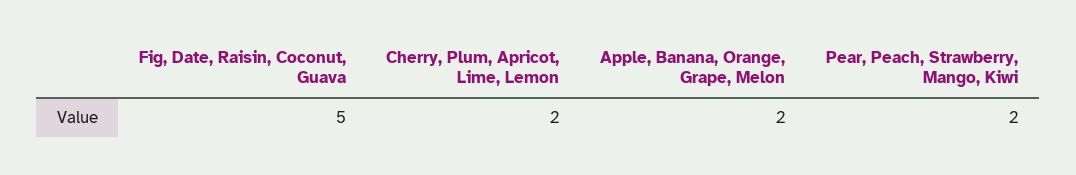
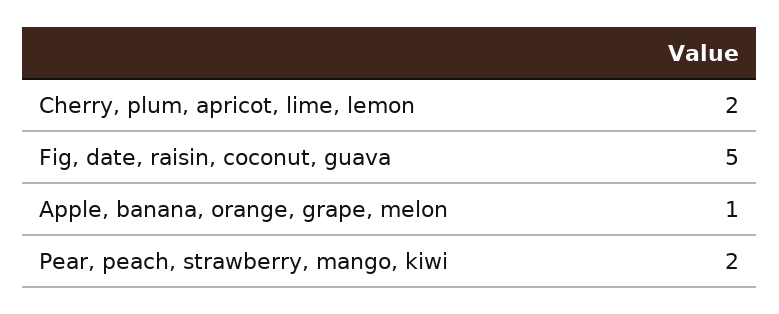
Apple, Banana, Orange, Grape, Melon: 2 -> 1

